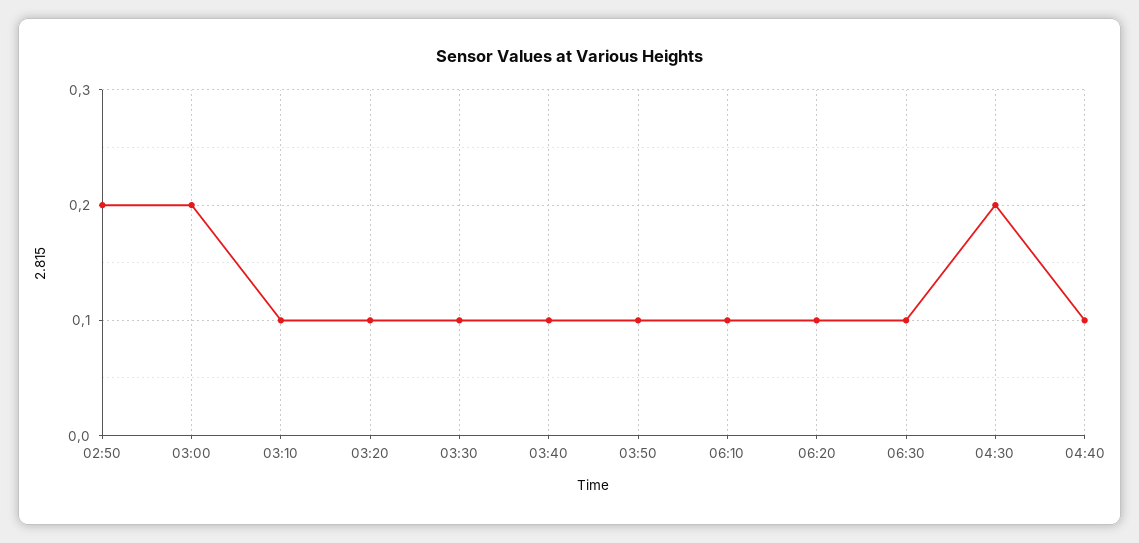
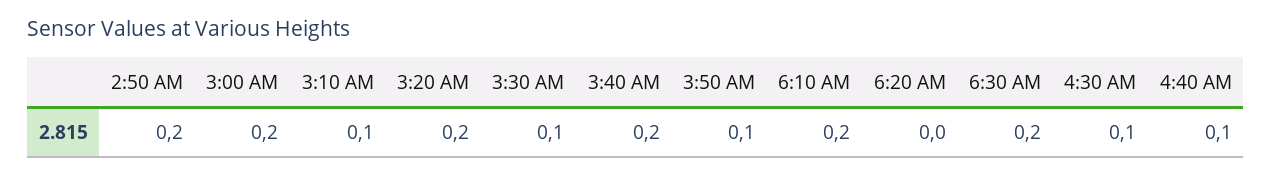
03:20: 0.1 -> 0.2
03:40: 0.1 -> 0.2
06:10: 0.1 -> 0.2
06:20: 0.1 -> 0
06:30: 0.1 -> 0.2
04:30: 0.2 -> 0.1

